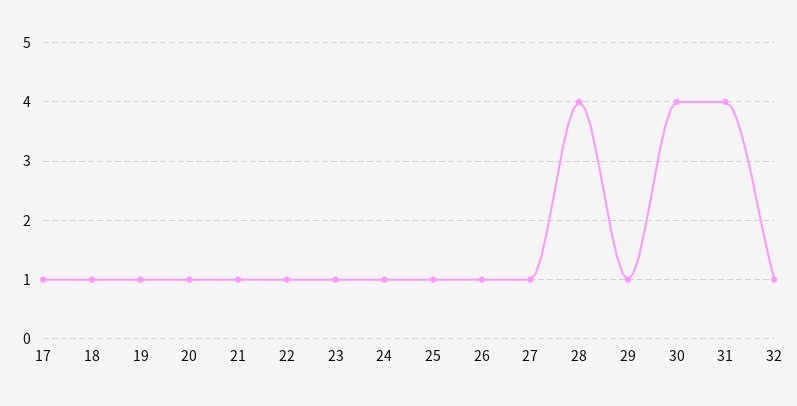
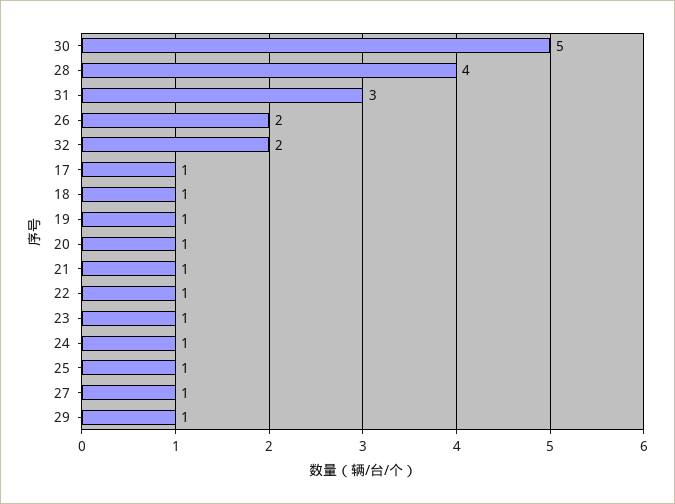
26: 1 -> 2
30: 4 -> 5
31: 4 -> 3
32: 1 -> 2

